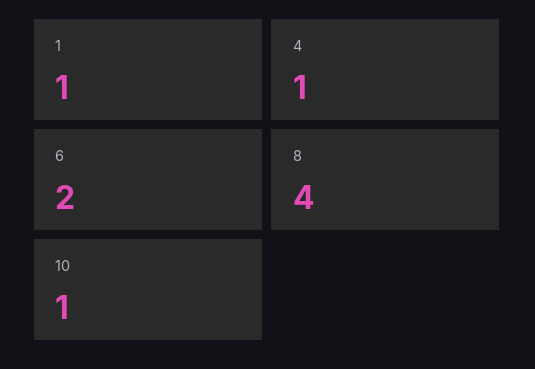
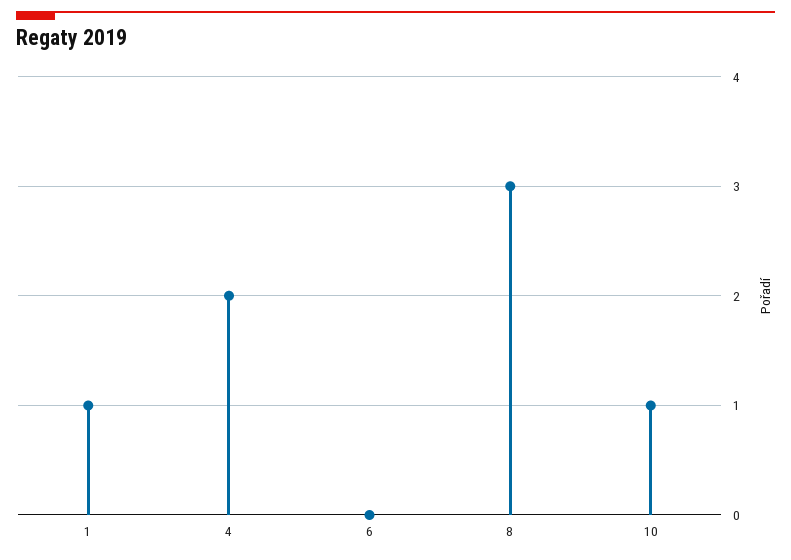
4: 1 -> 2
6: 2 -> 0
8: 4 -> 3

